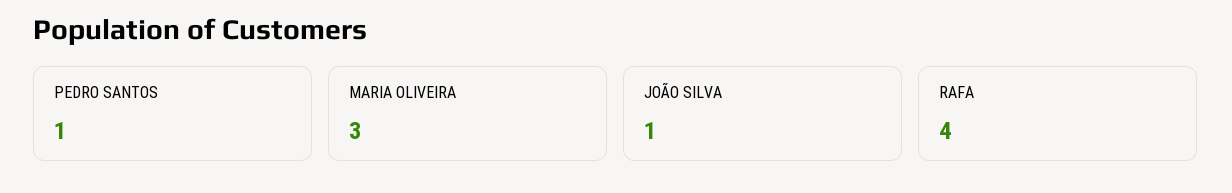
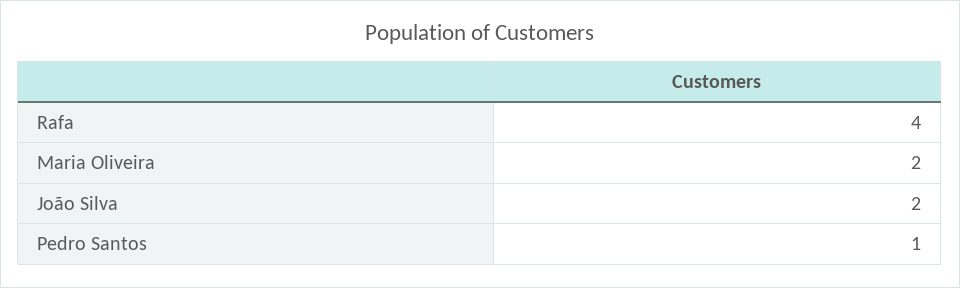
MARIA OLIVEIRA: 3 -> 2
JOÃO SILVA: 1 -> 2

